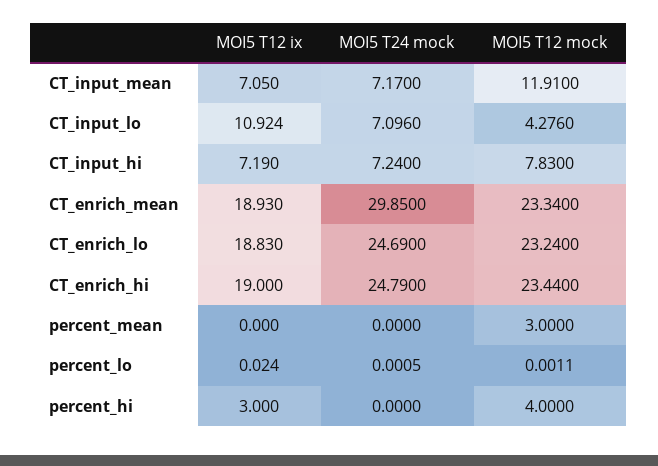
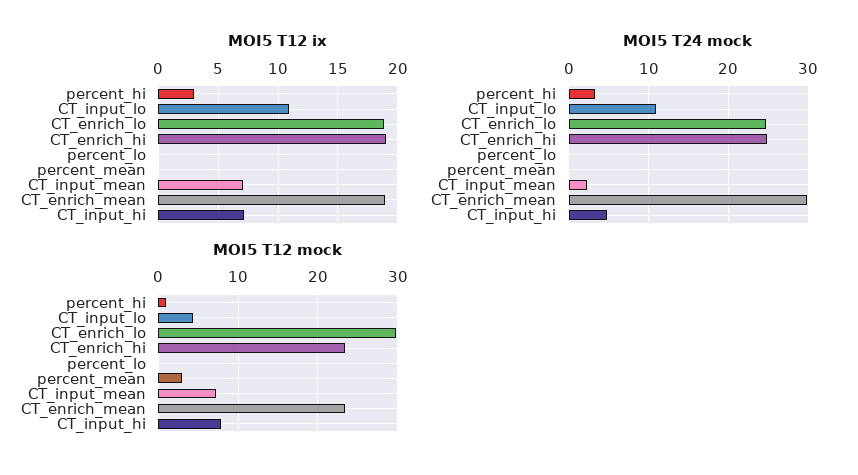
MOI5 T24 mock, CT_input_mean: 7.17 -> 2
MOI5 T12 mock, CT_input_mean: 11.91 -> 7
MOI5 T24 mock, CT_input_lo: 7.096 -> 11
MOI5 T24 mock, CT_input_hi: 7.24 -> 5
MOI5 T12 mock, CT_enrich_lo: 23.24 -> 30
MOI5 T24 mock, percent_hi: 0 -> 3
MOI5 T12 mock, percent_hi: 4 -> 1

